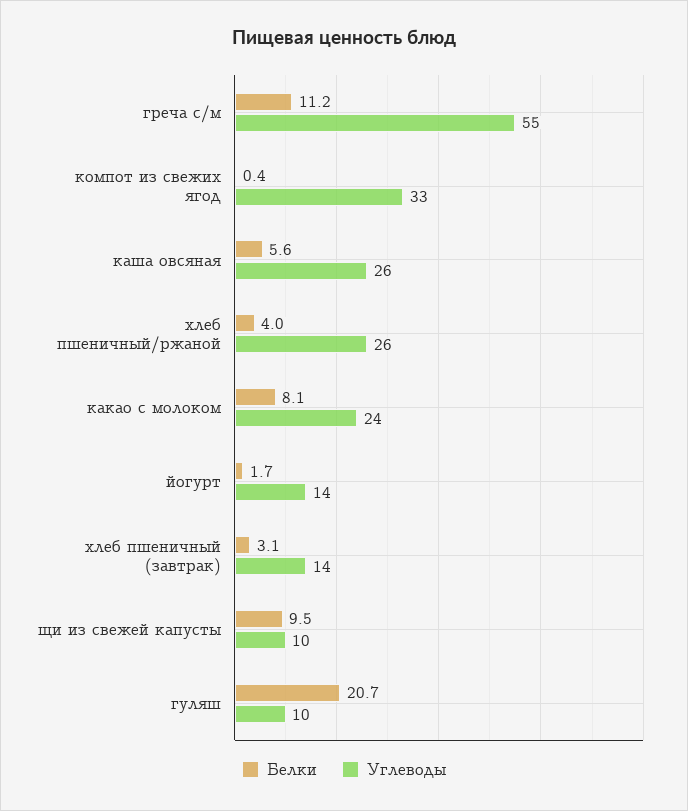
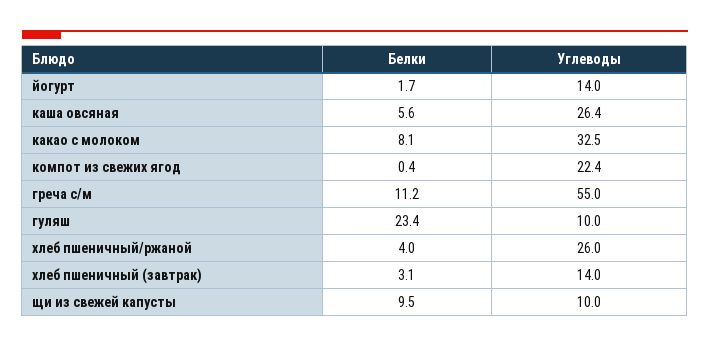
Углеводы, компот из свежих ягод: 33 -> 22.4
Углеводы, какао с молоком: 24 -> 32.5
Белки, гуляш: 20.7 -> 23.4

